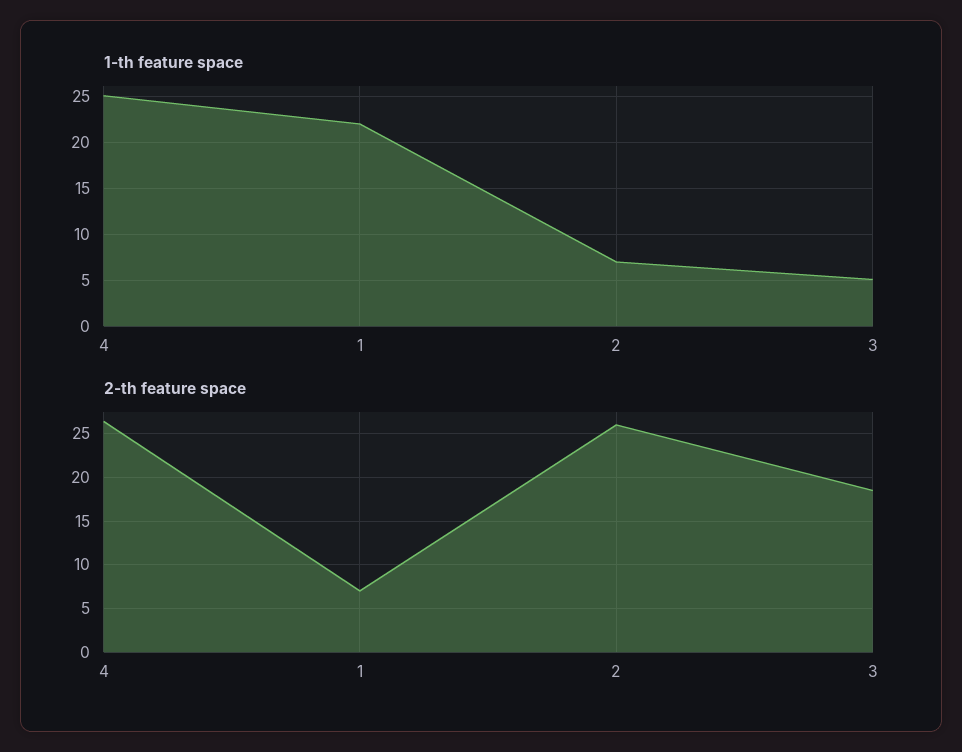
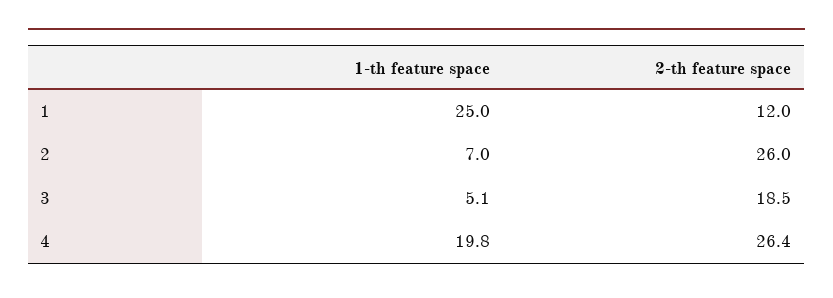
1-th feature space, 4: 25 -> 19.8
1-th feature space, 1: 22 -> 25
2-th feature space, 1: 7 -> 12

